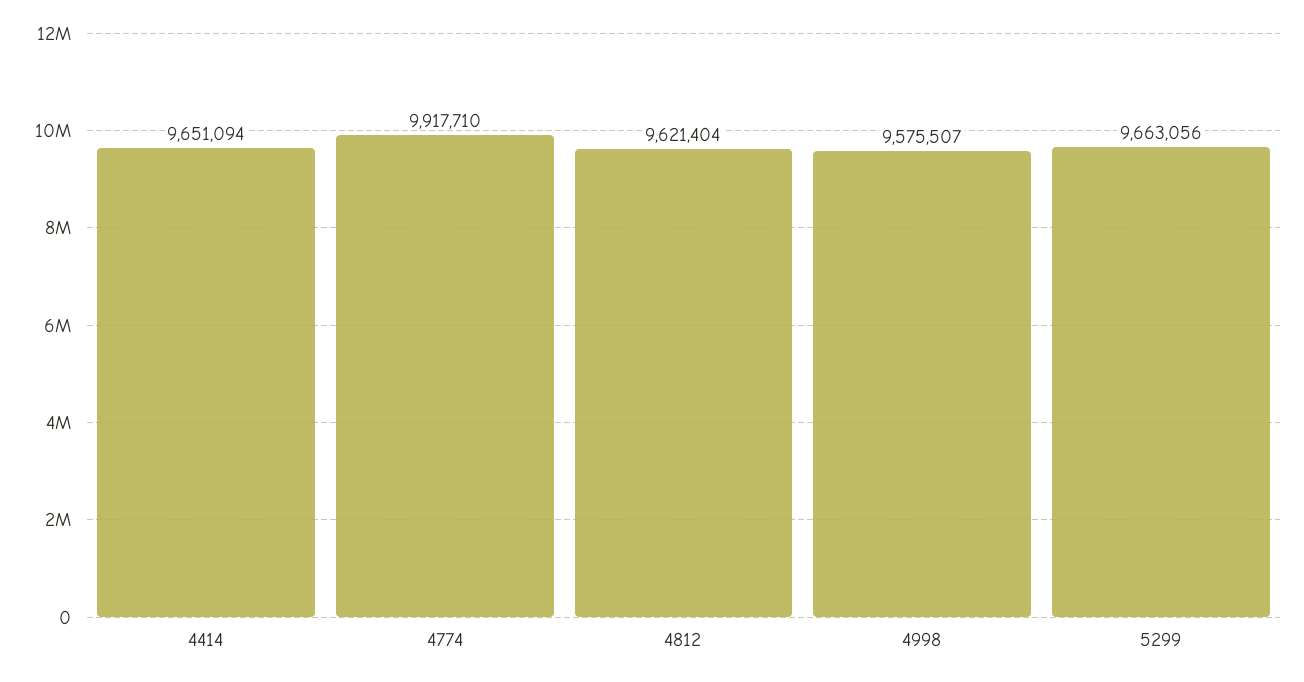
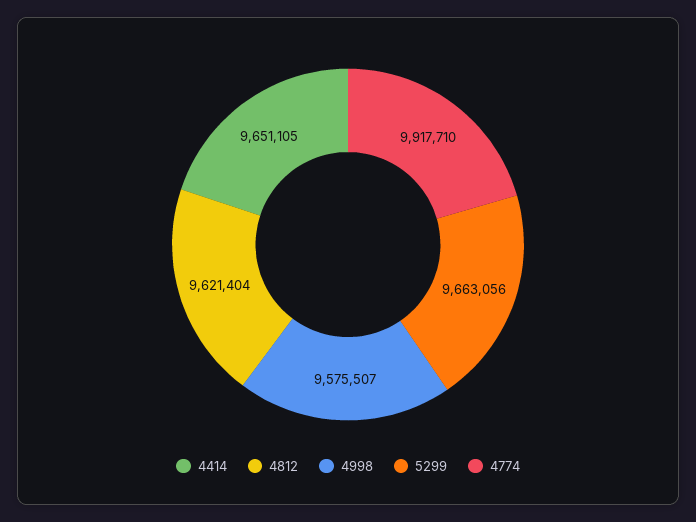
4414: 9651094 -> 9651105

